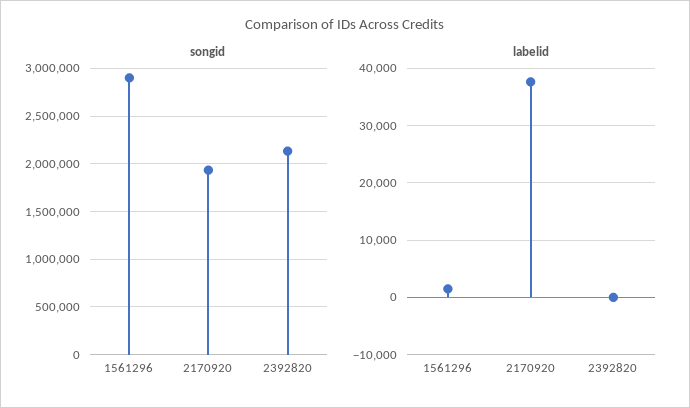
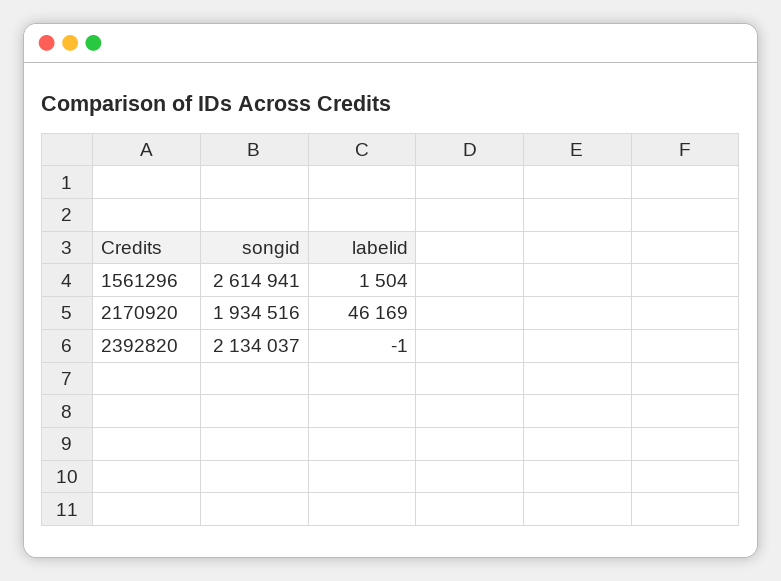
songid, 1561296: 2900000 -> 2614941
labelid, 2170920: 38000 -> 46169

